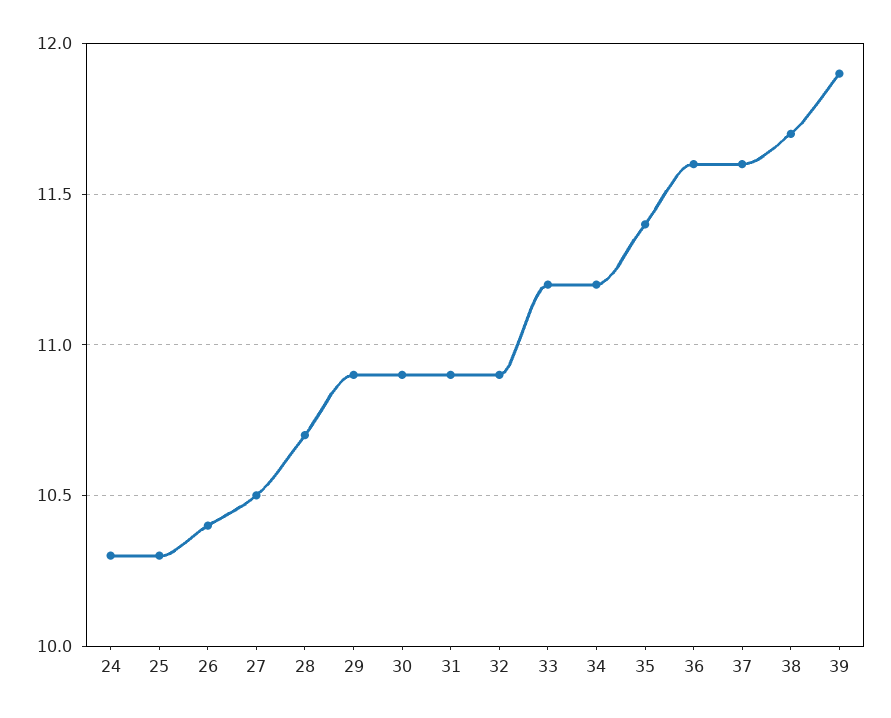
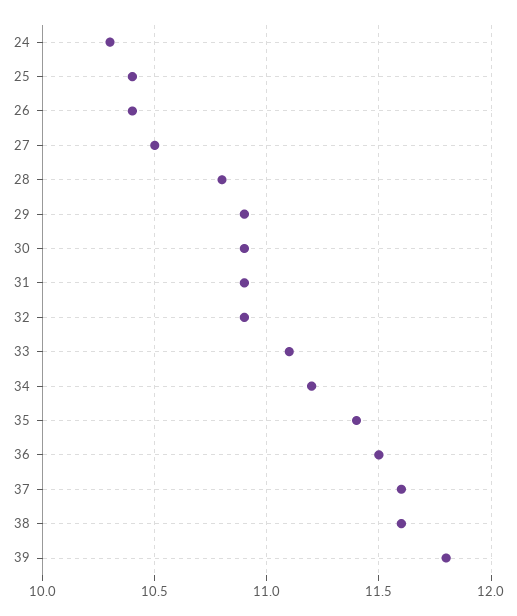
25: 10.3 -> 10.4
28: 10.7 -> 10.8
33: 11.2 -> 11.1
36: 11.6 -> 11.5
38: 11.7 -> 11.6
39: 11.9 -> 11.8

